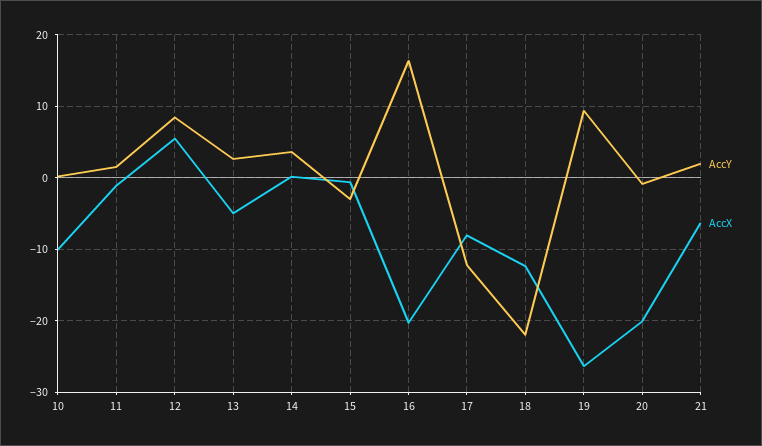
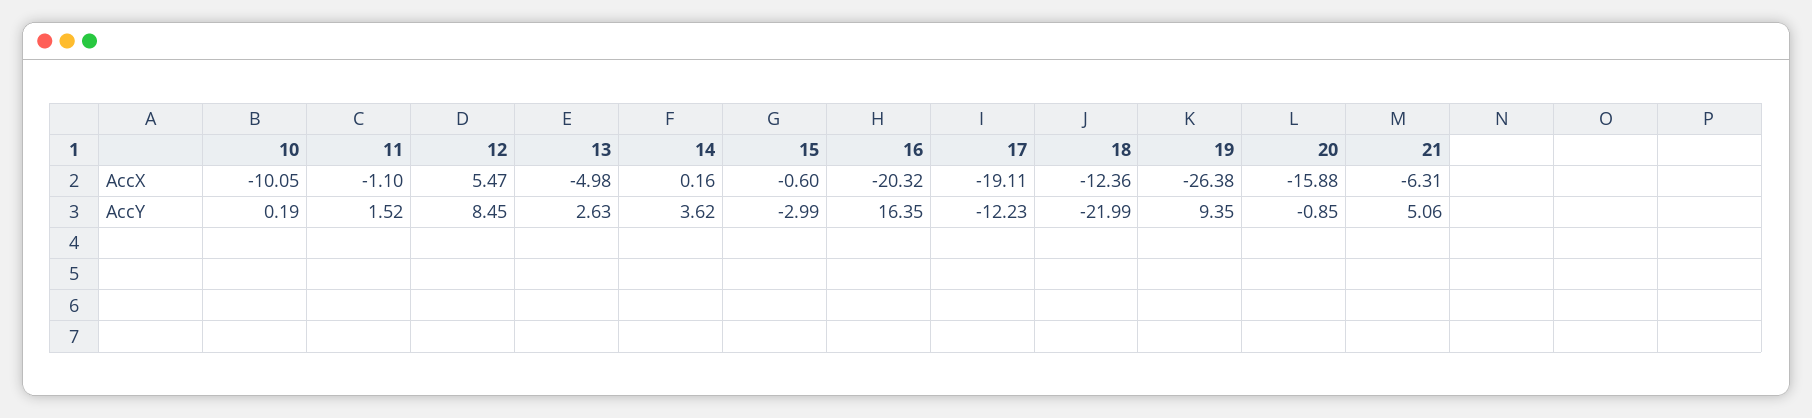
AccX, 17: -8 -> -19.11
AccX, 20: -20 -> -15.88
AccY, 21: 2 -> 5.06

